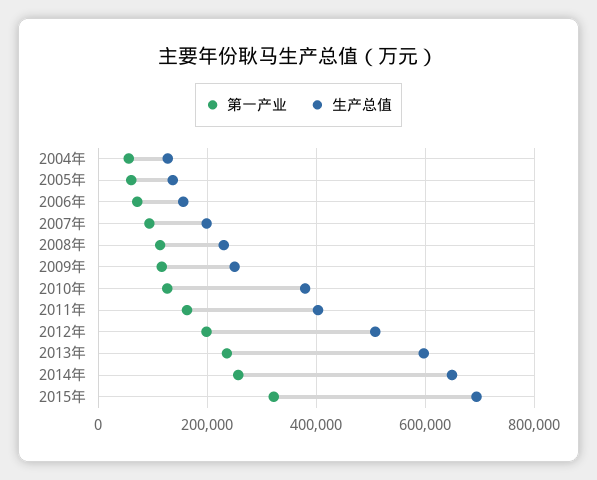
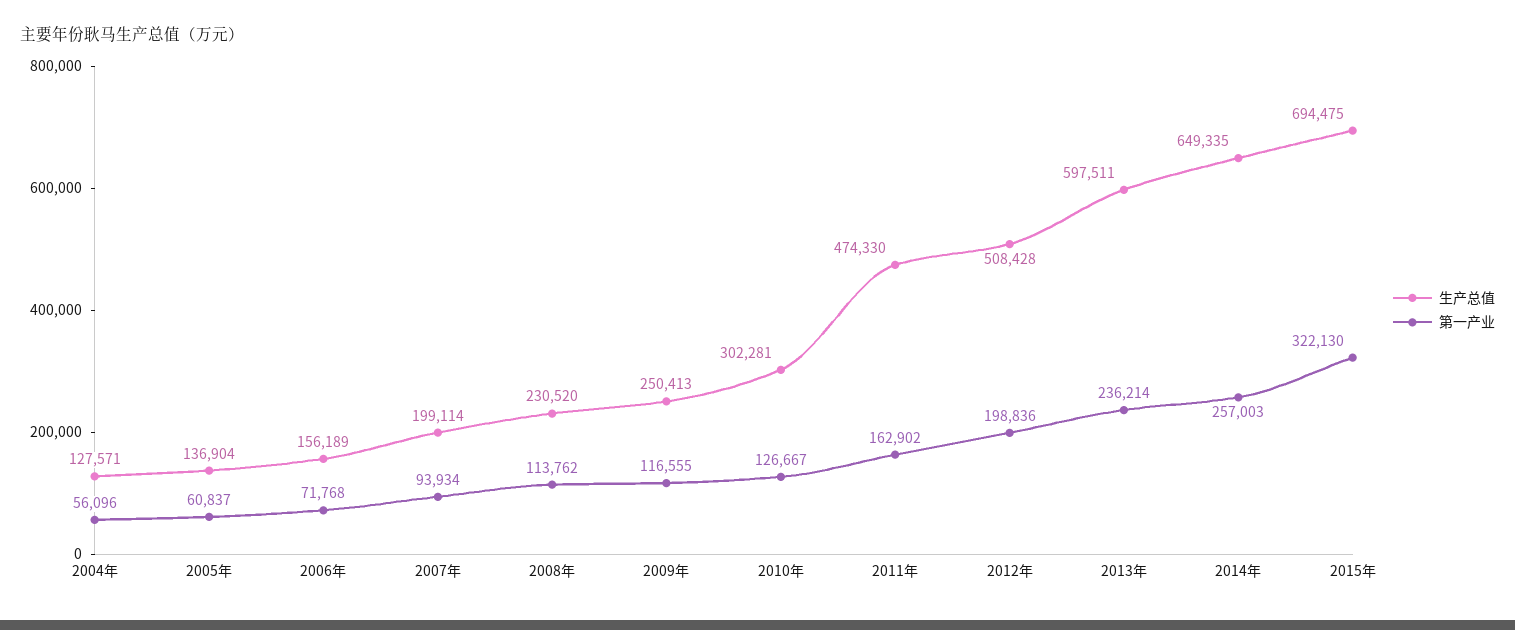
生产总值, 2010年: 380000 -> 302281
生产总值, 2011年: 400000 -> 474330

